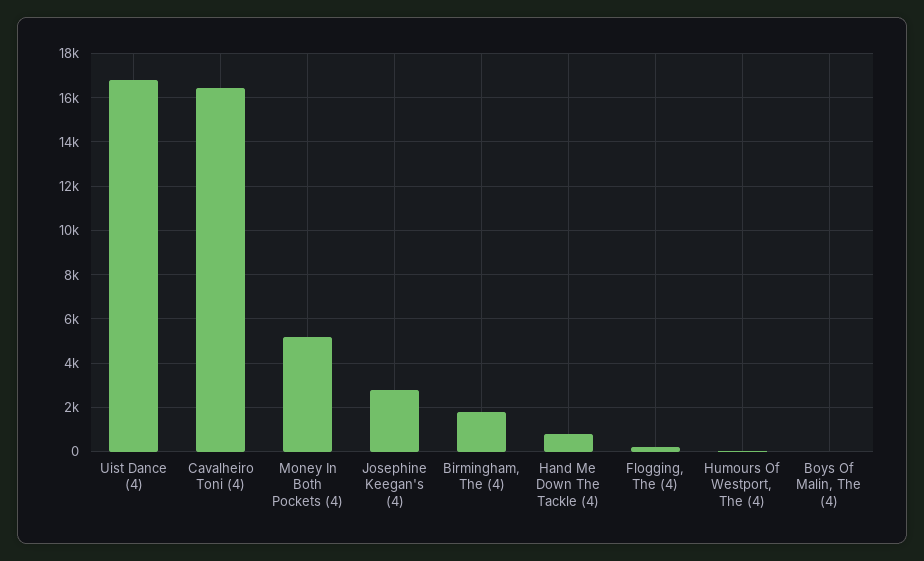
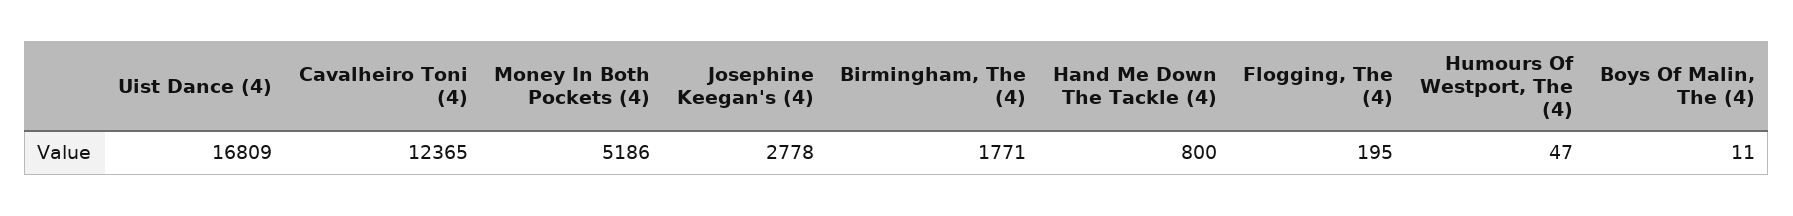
Cavalheiro Toni (4): 16500 -> 12365

